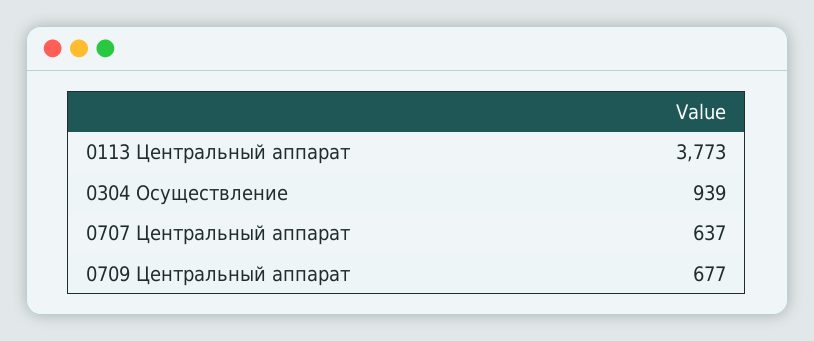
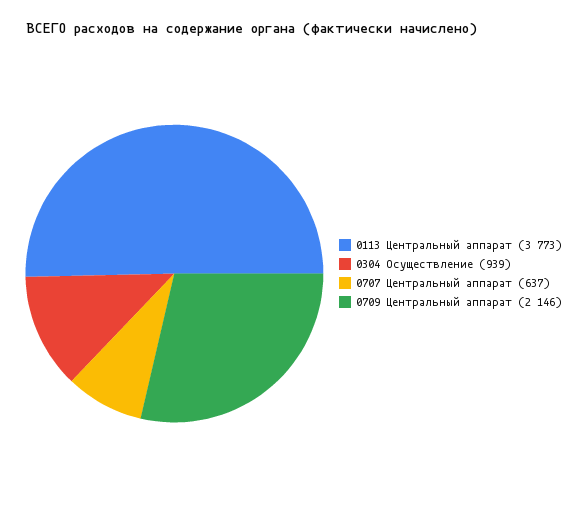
0709 Центральный аппарат: 677 -> 2146

